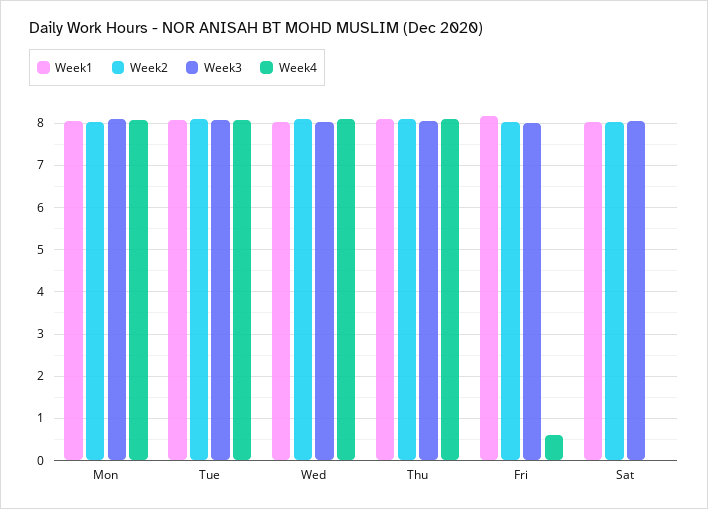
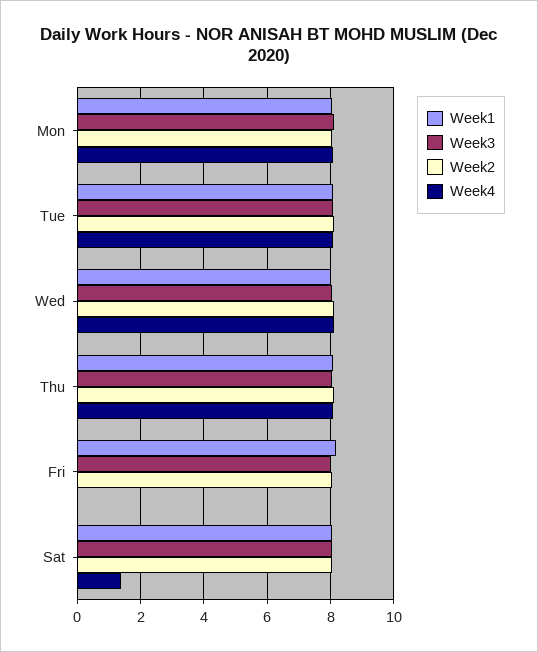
Week4, Fri: 0.6 -> 0
Week4, Sat: 0 -> 1.4

